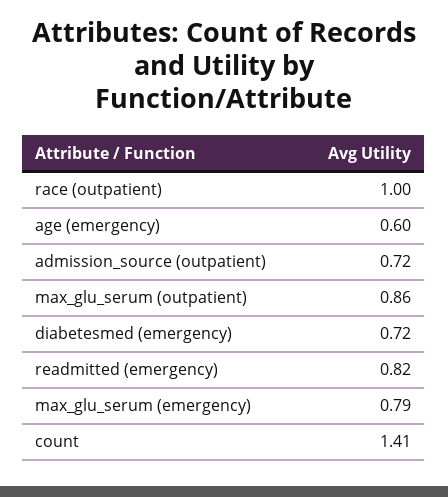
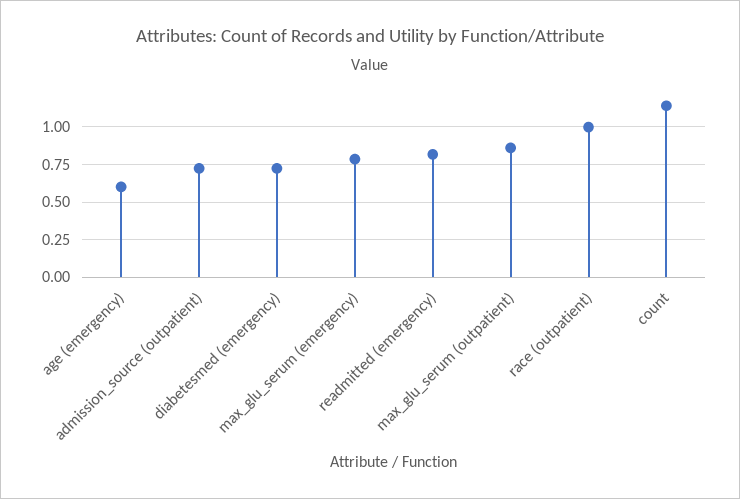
count: 1.41 -> 1.15

